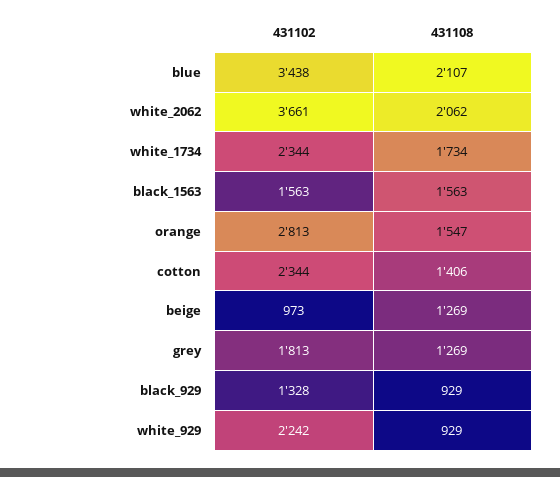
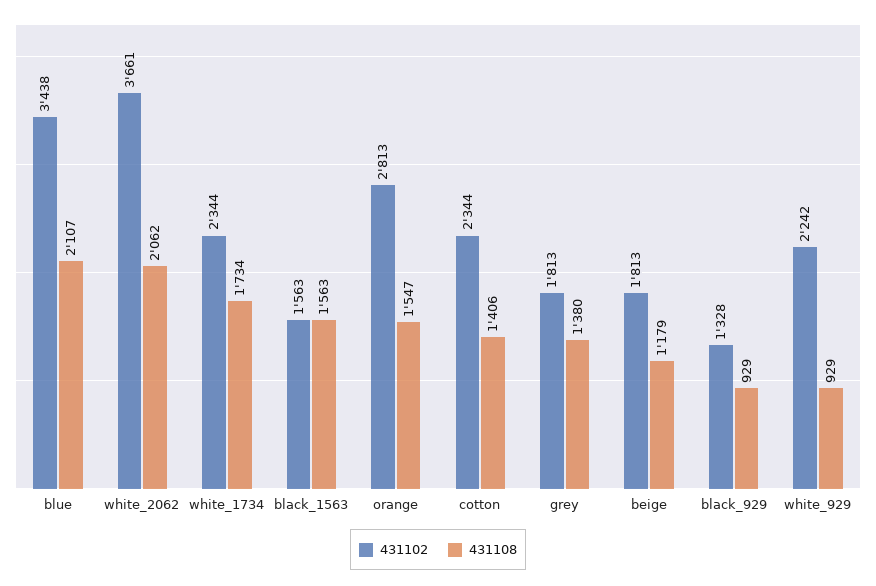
431102, beige: 973 -> 1813
431108, beige: 1269 -> 1179
431108, grey: 1269 -> 1380

